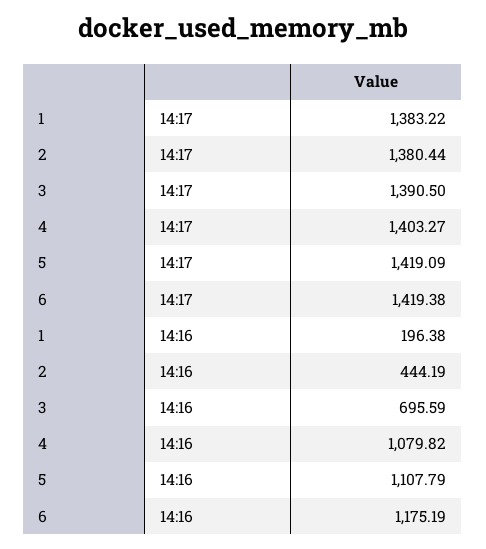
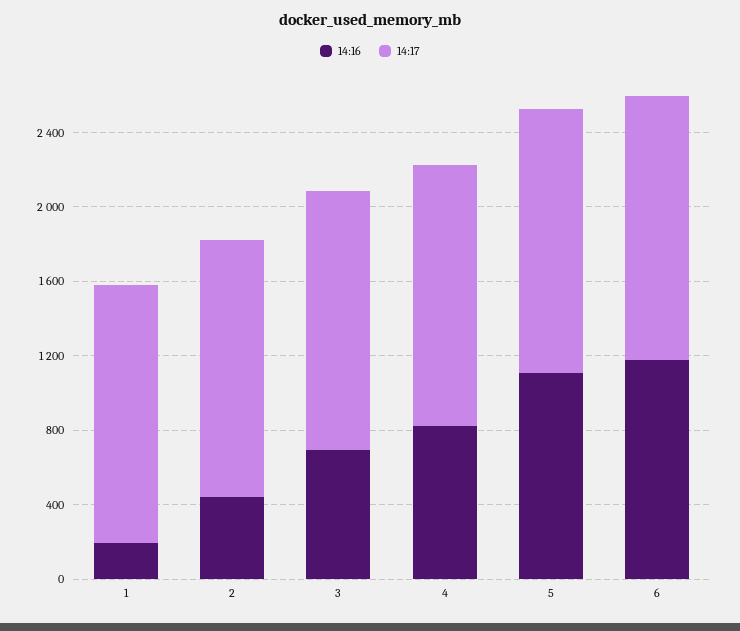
14:16, 4: 1079.82 -> 800

